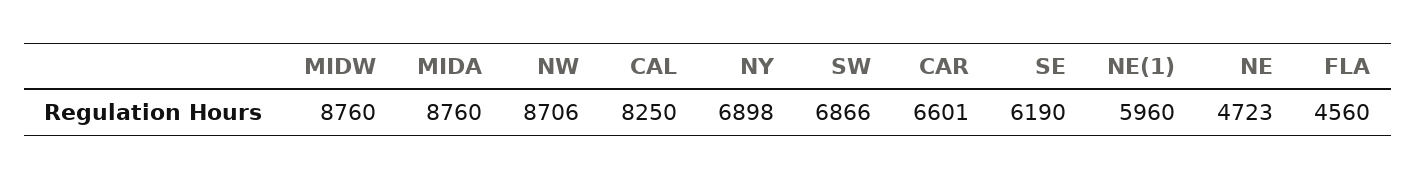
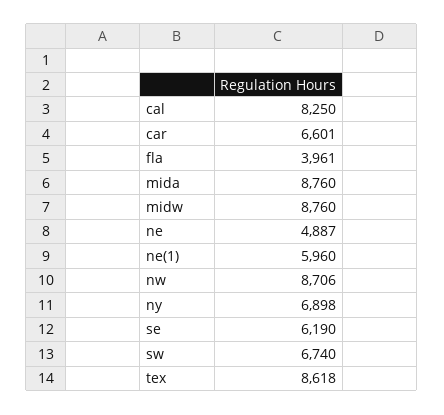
SW: 6866 -> 6740
NE: 4723 -> 4887
FLA: 4560 -> 3961
tex: none -> 8618

